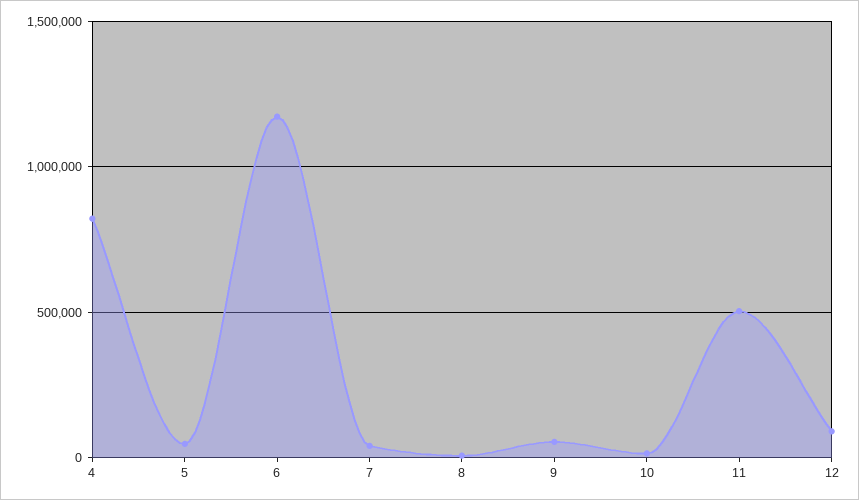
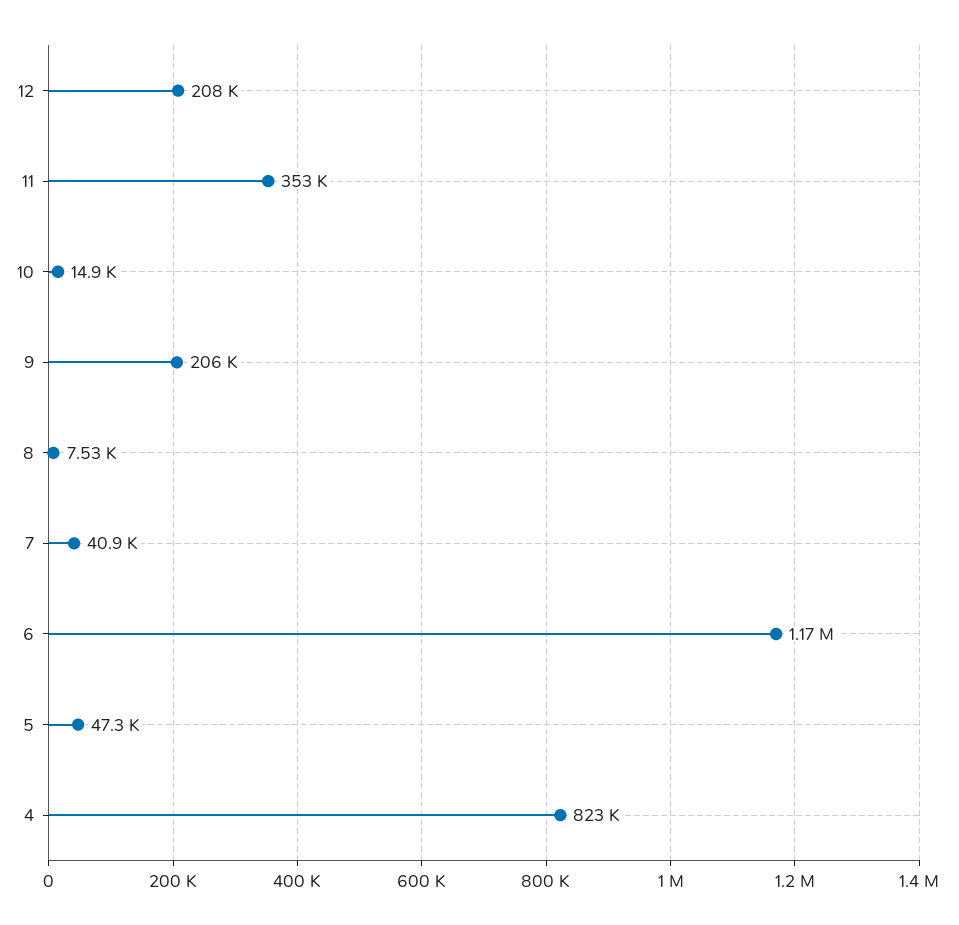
9: 50000 -> 206000
11: 500000 -> 353000
12: 100000 -> 208000

